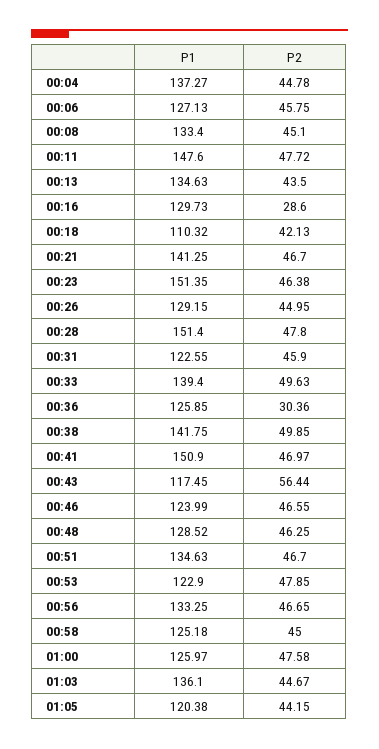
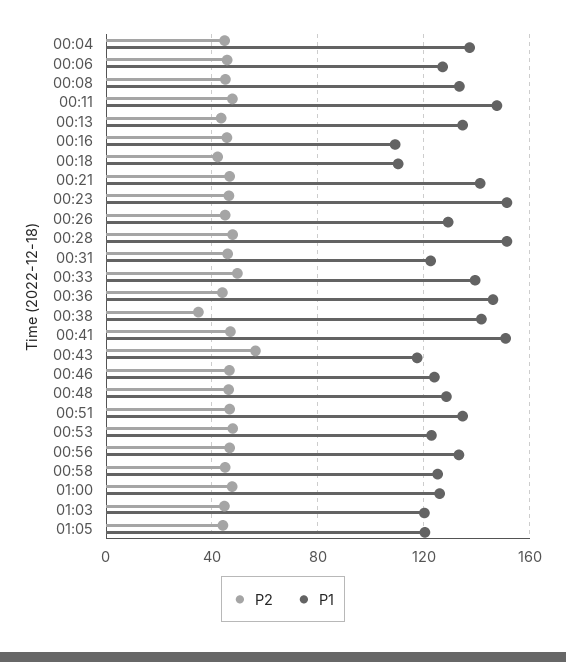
P1, 00:16: 129.73 -> 110
P2, 00:16: 28.6 -> 45
P1, 00:36: 125.85 -> 145
P2, 00:36: 30.36 -> 45
P2, 00:38: 49.85 -> 35
P1, 01:03: 136.1 -> 120

